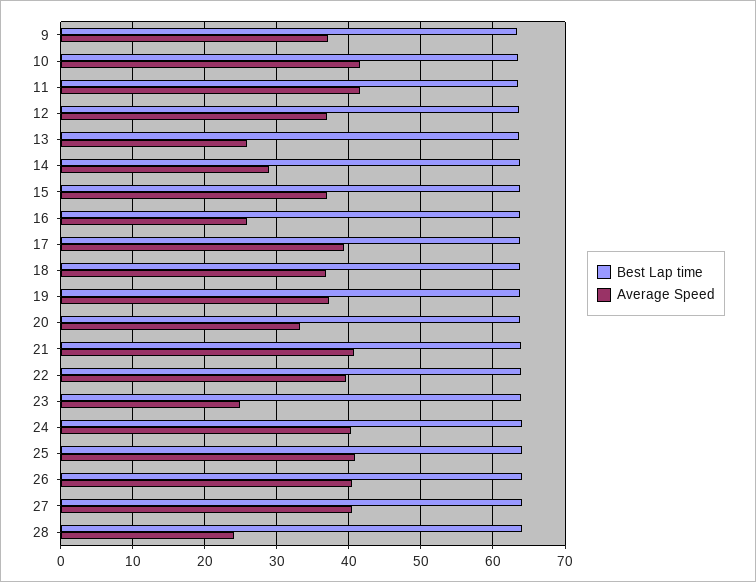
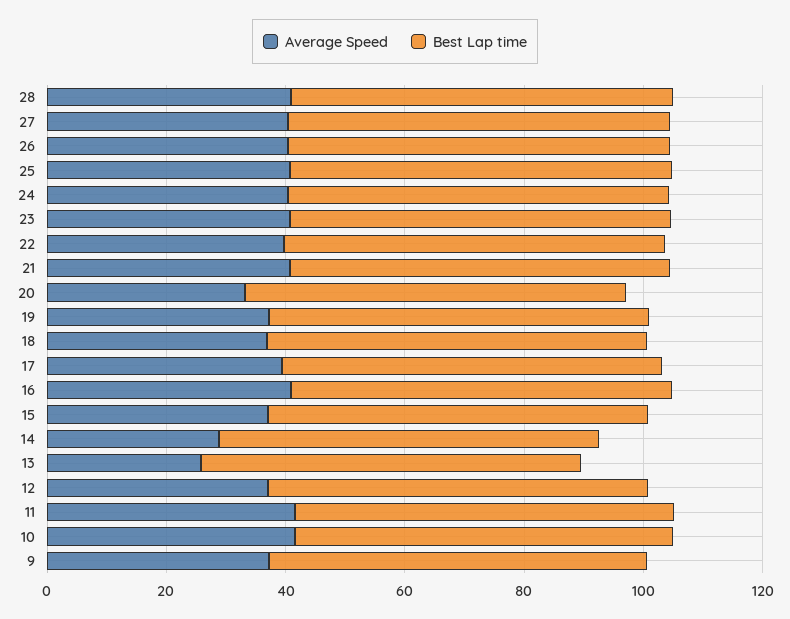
Average Speed, 16: 26 -> 40
Average Speed, 23: 25 -> 40
Average Speed, 28: 24 -> 40

